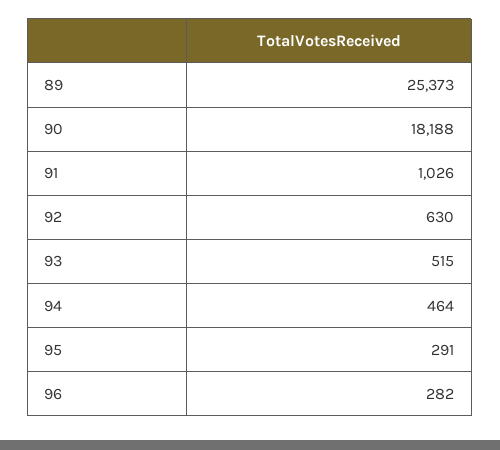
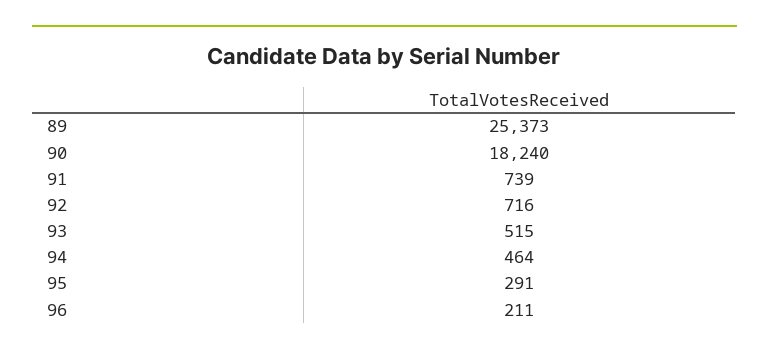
90: 18188 -> 18240
91: 1026 -> 739
92: 630 -> 716
96: 282 -> 211

